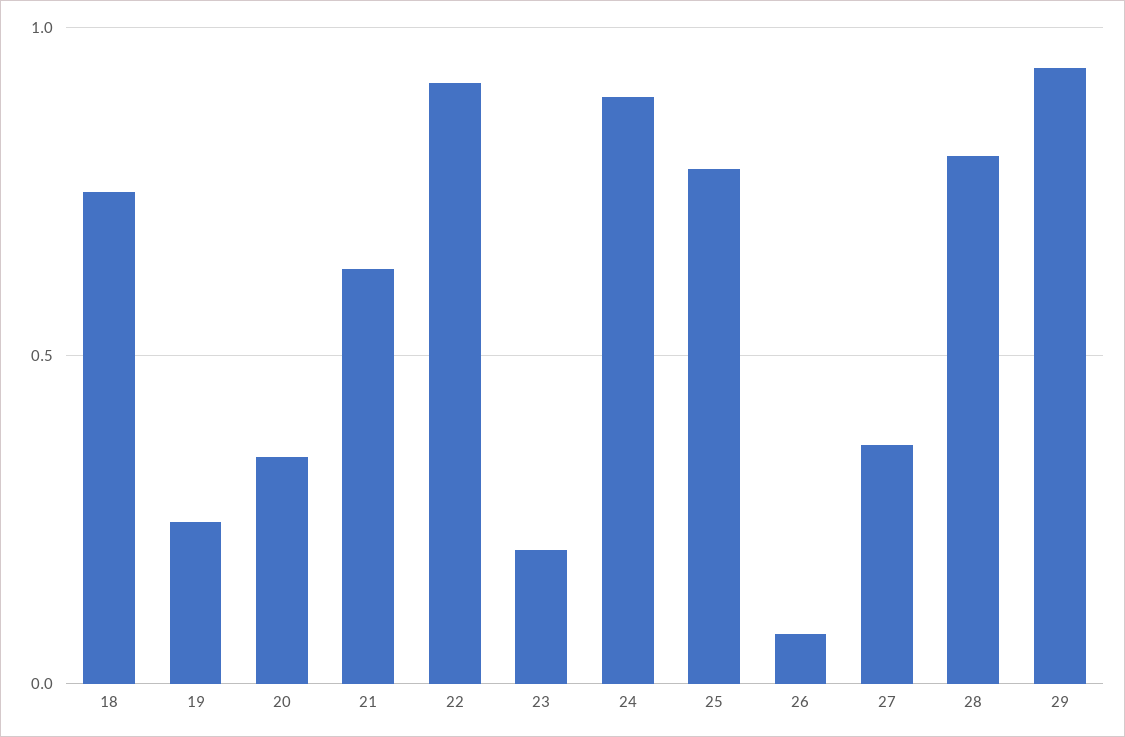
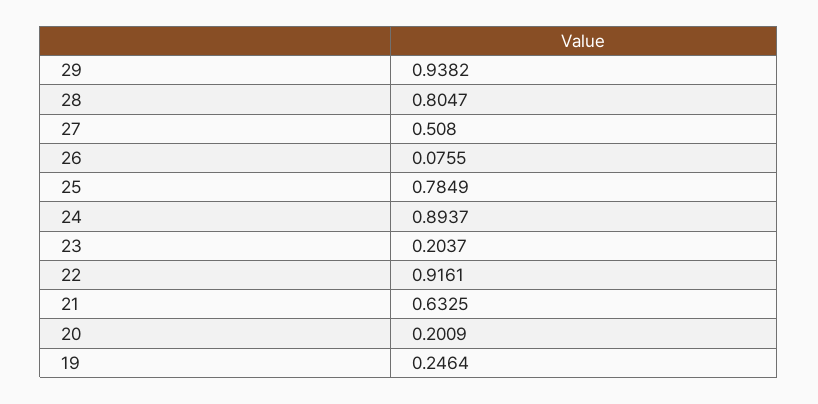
18: 0.75 -> none
20: 0.35 -> 0.2009
27: 0.35 -> 0.508

